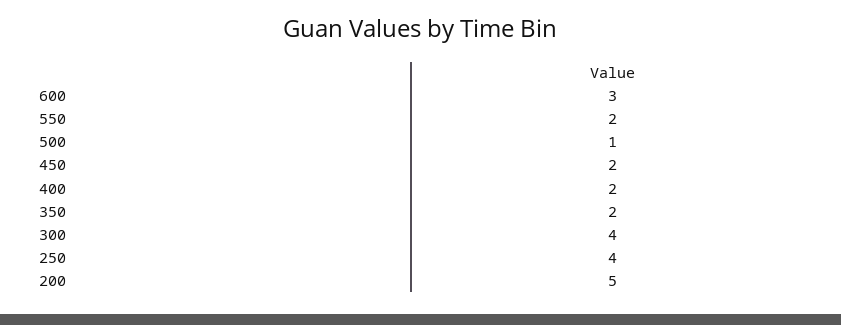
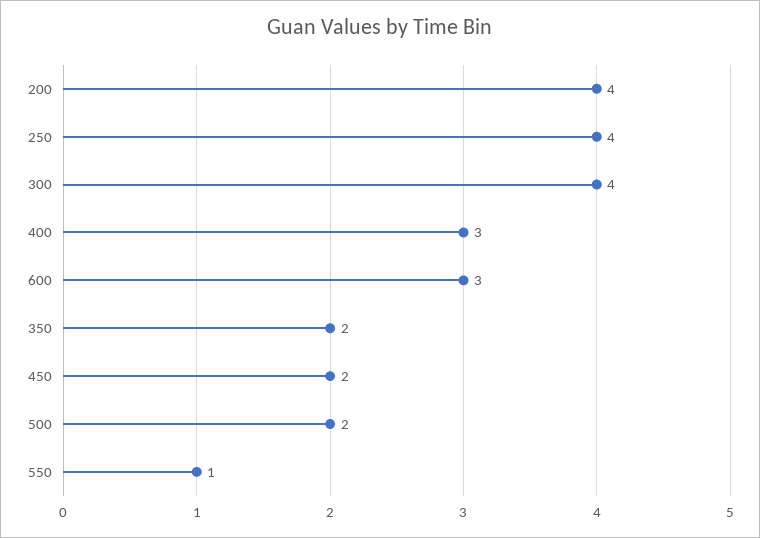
550: 2 -> 1
500: 1 -> 2
400: 2 -> 3
200: 5 -> 4

